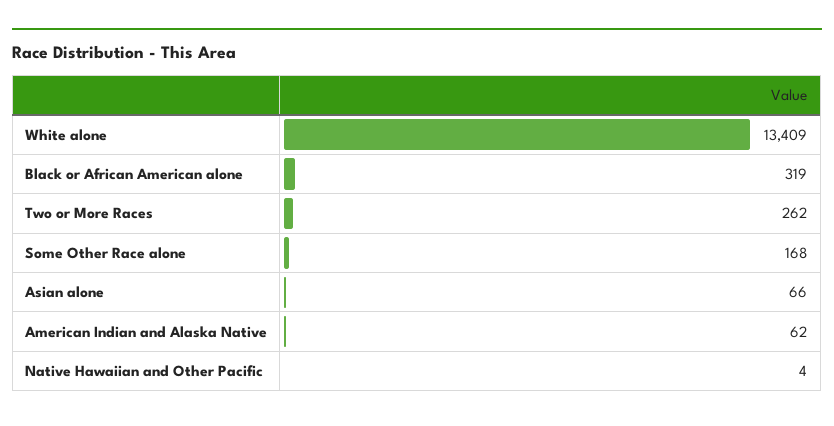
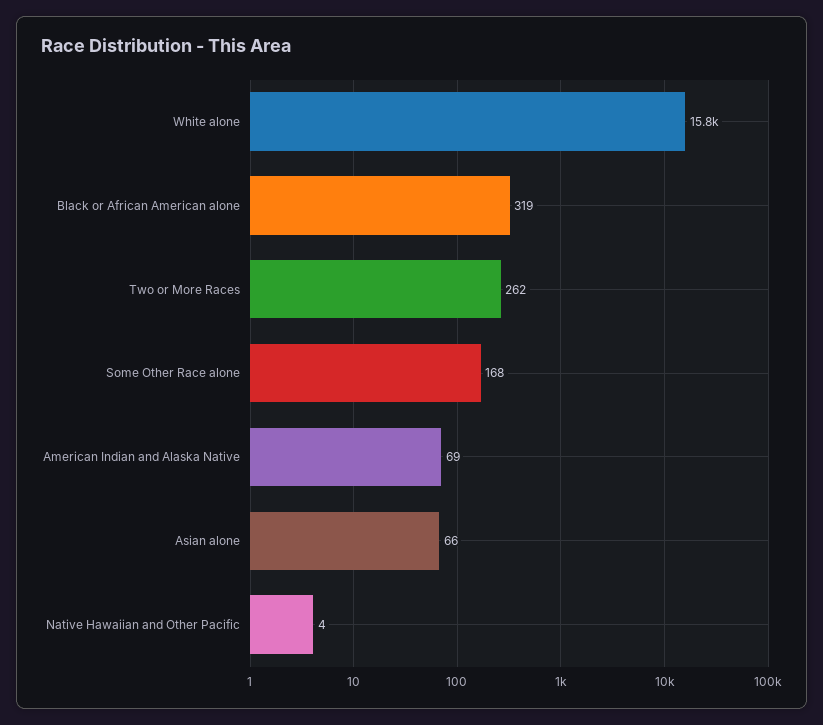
White alone: 13409 -> 15800
American Indian and Alaska Native: 62 -> 69

